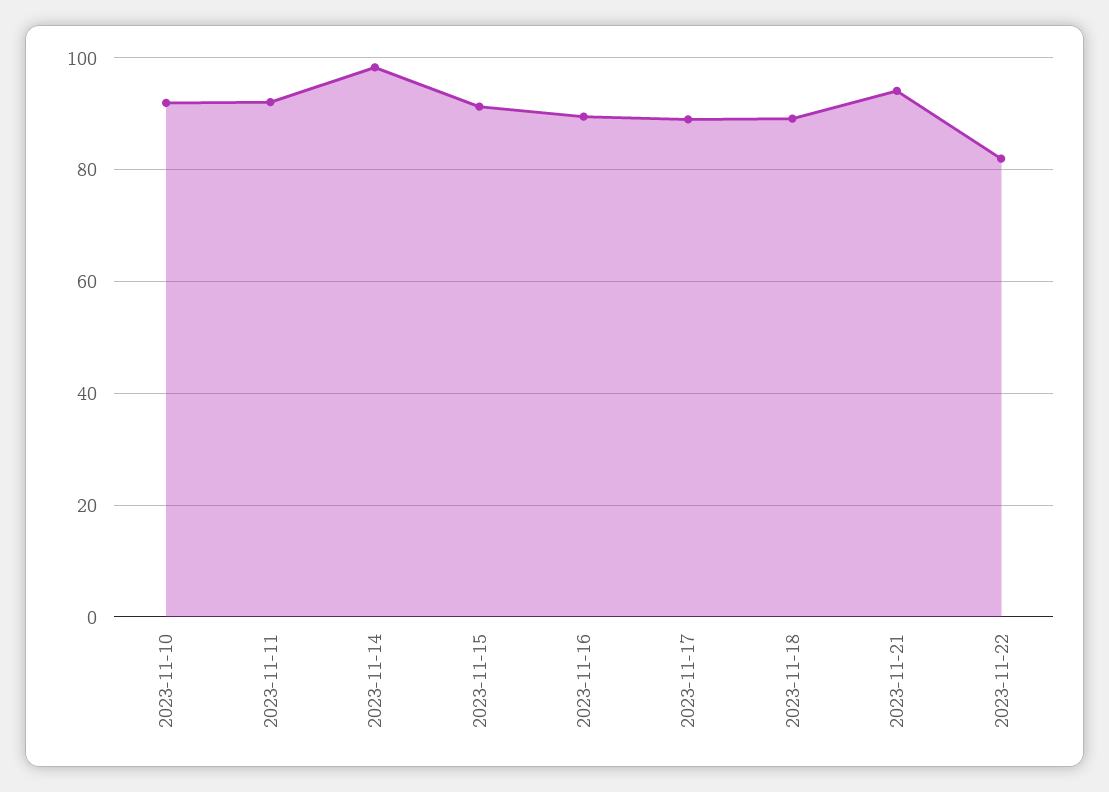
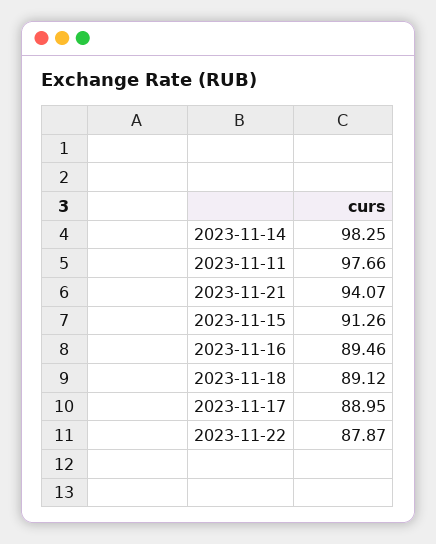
2023-11-10: 92 -> none
2023-11-11: 92 -> 97.66
2023-11-22: 82 -> 87.87

